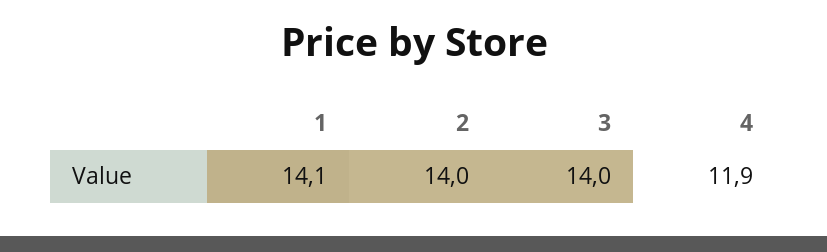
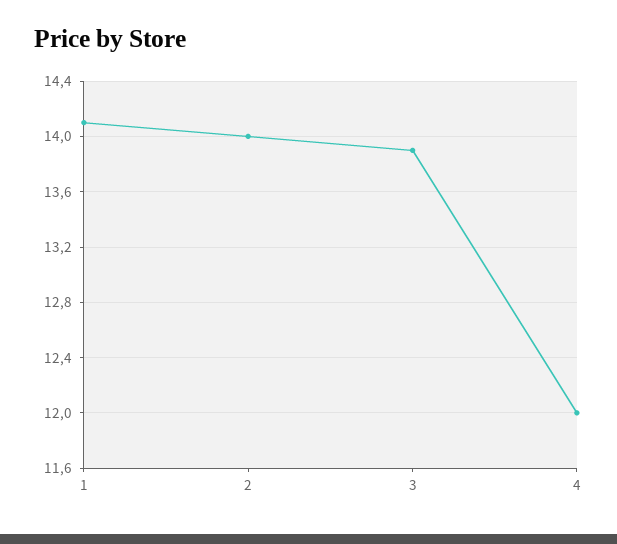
3: 14 -> 13.9
4: 11.9 -> 12

